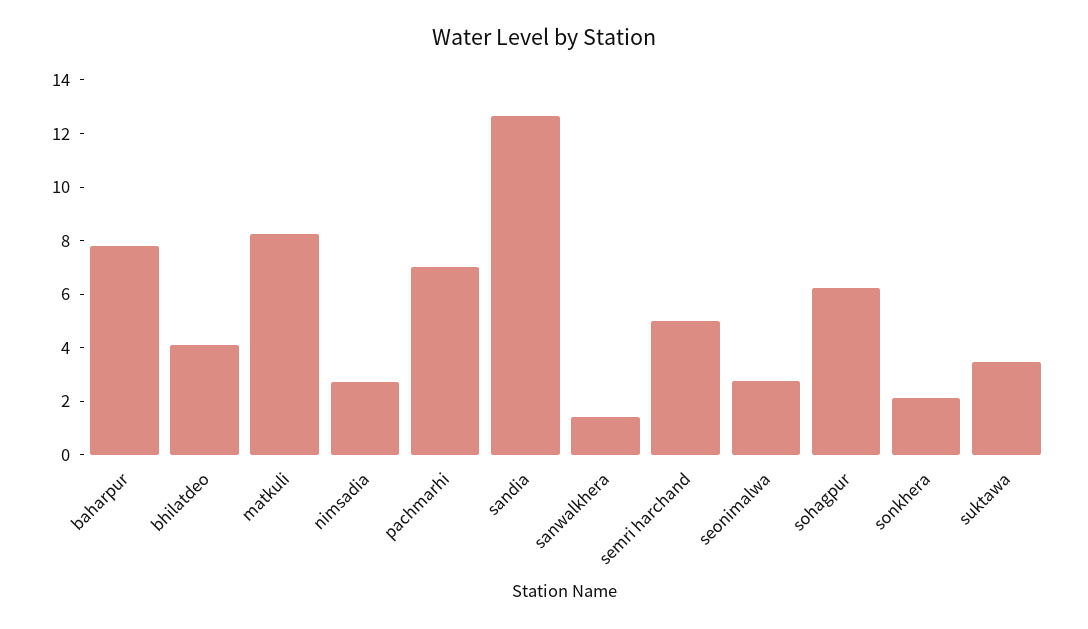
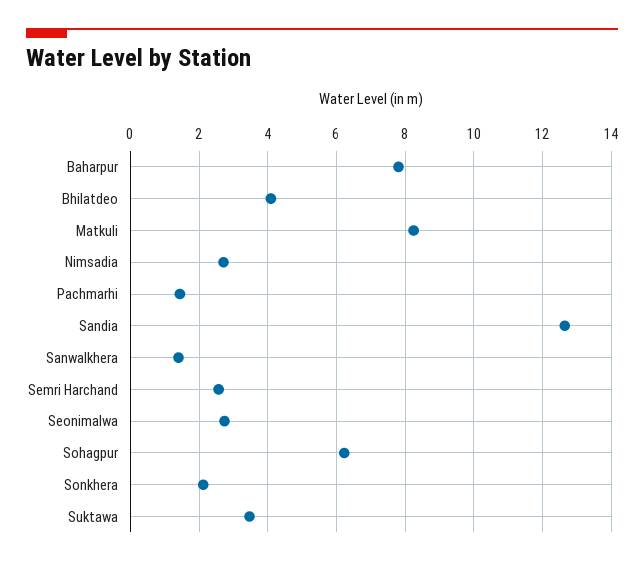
pachmarhi: 7 -> 1.4
semri harchand: 5 -> 2.6

